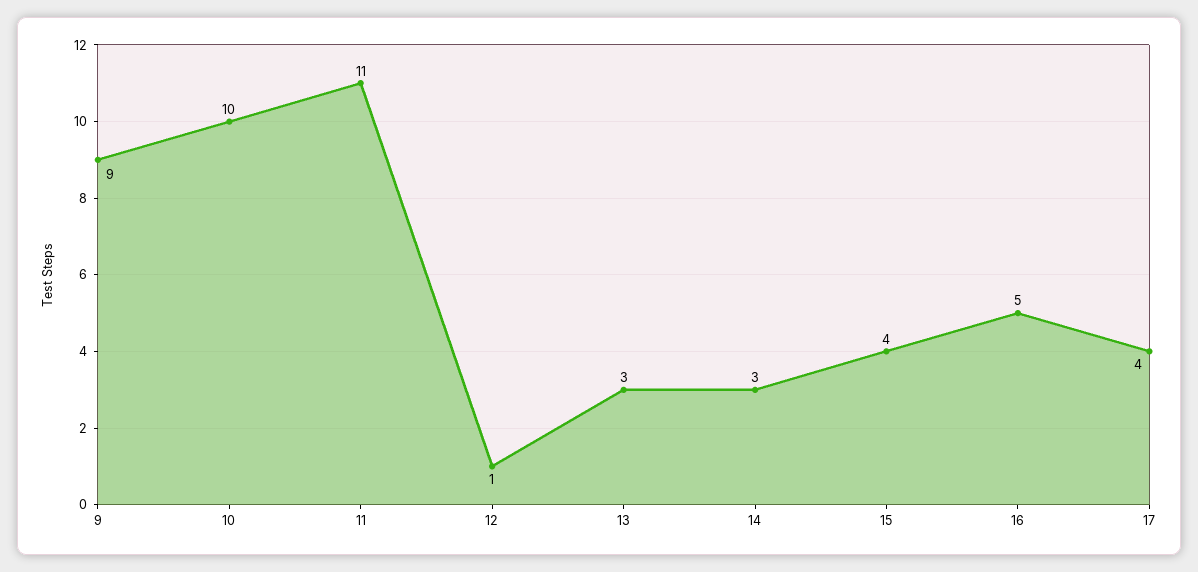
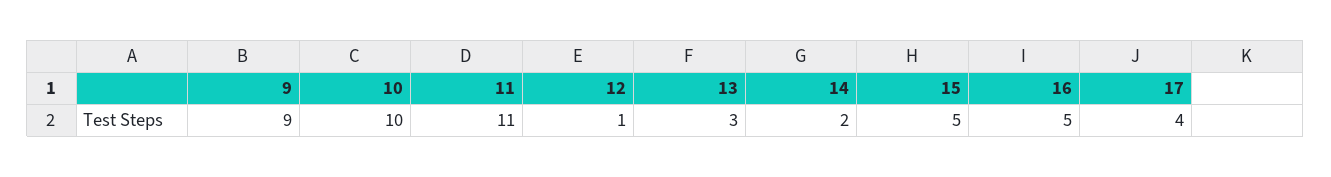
14: 3 -> 2
15: 4 -> 5

